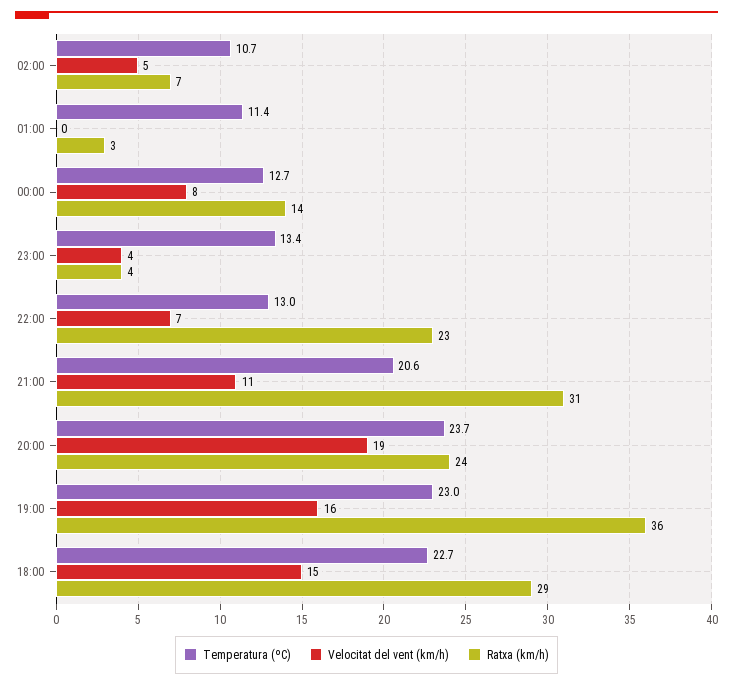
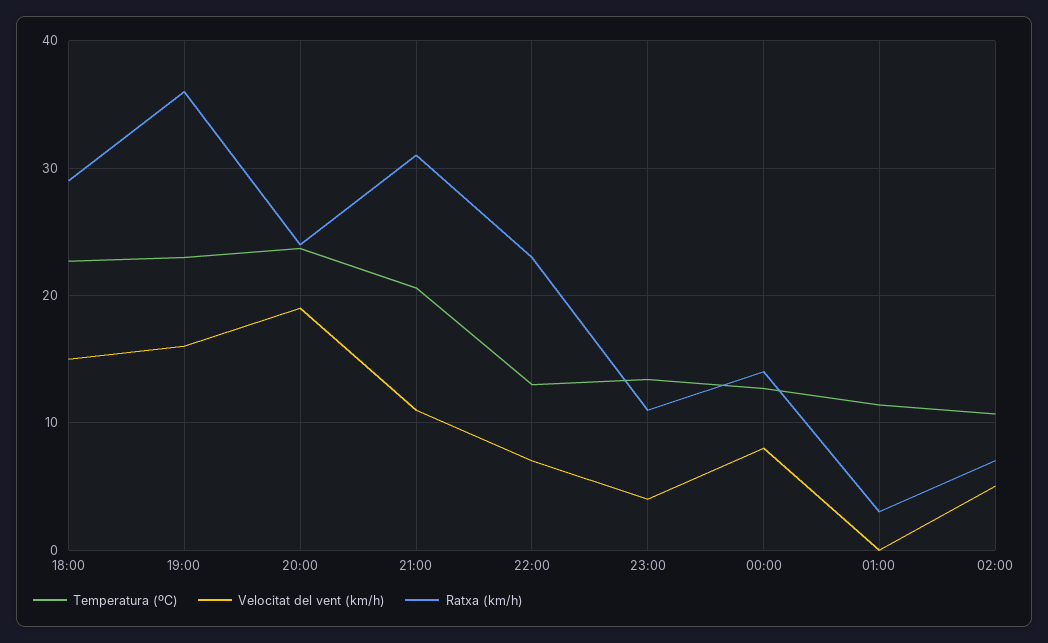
Ratxa (km/h), 23:00: 4 -> 11

